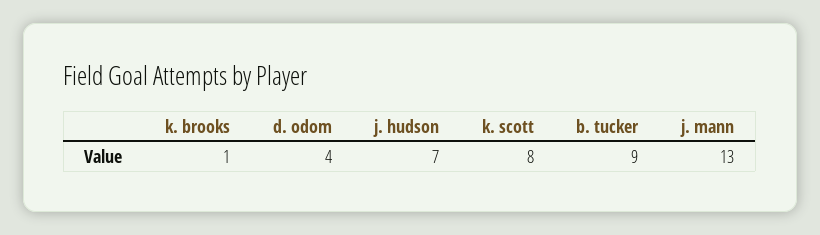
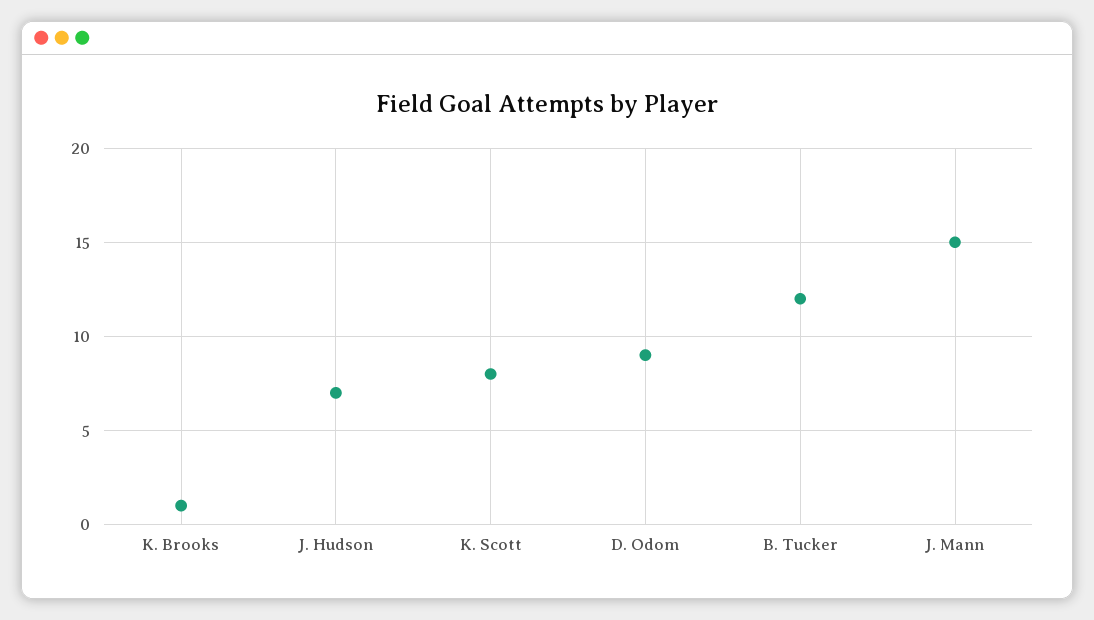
d. odom: 4 -> 9
b. tucker: 9 -> 12
j. mann: 13 -> 15

